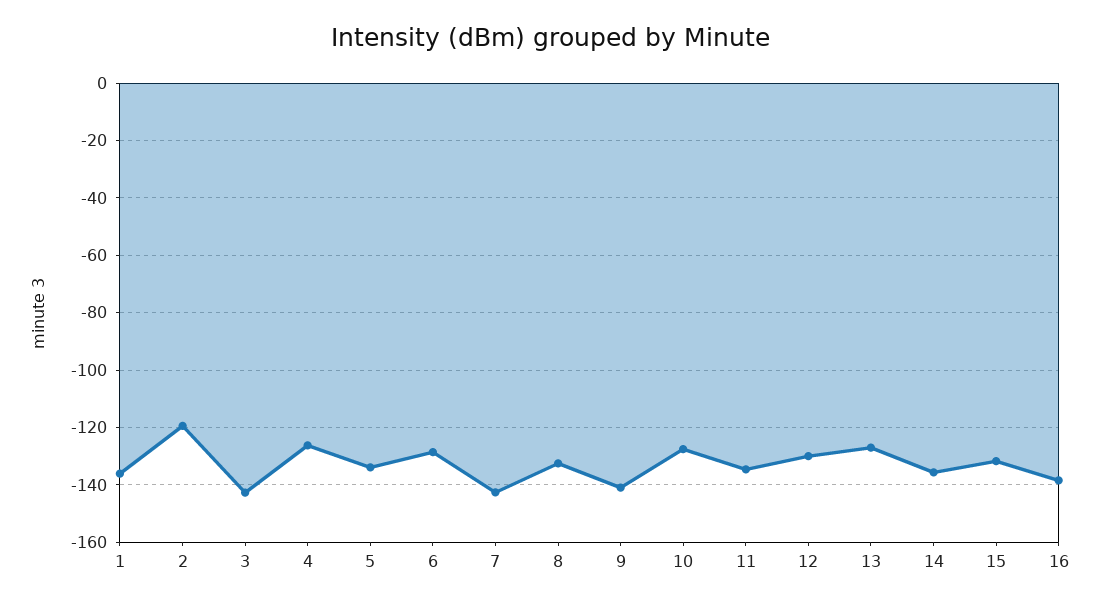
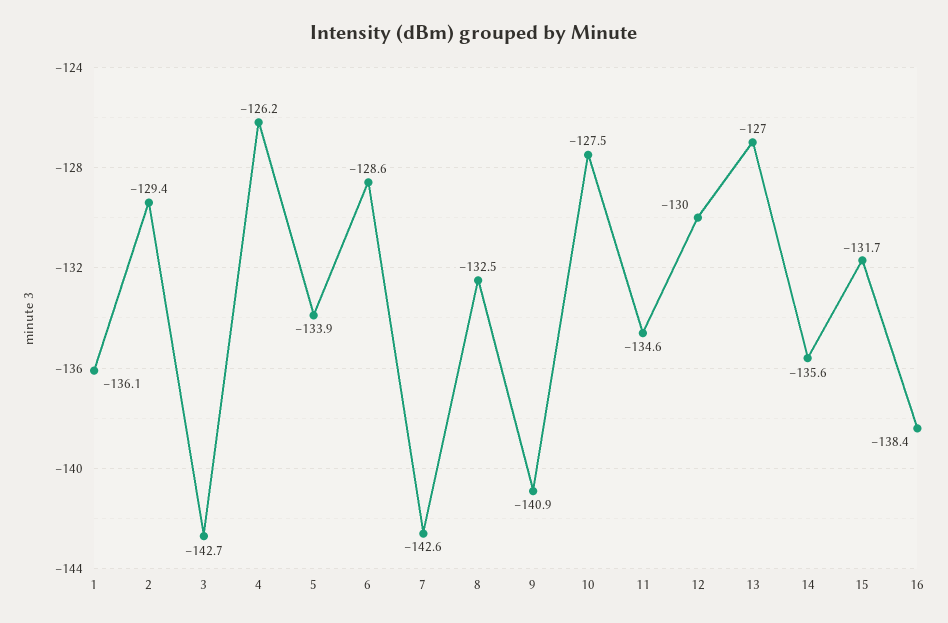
2: -120 -> -129.4

